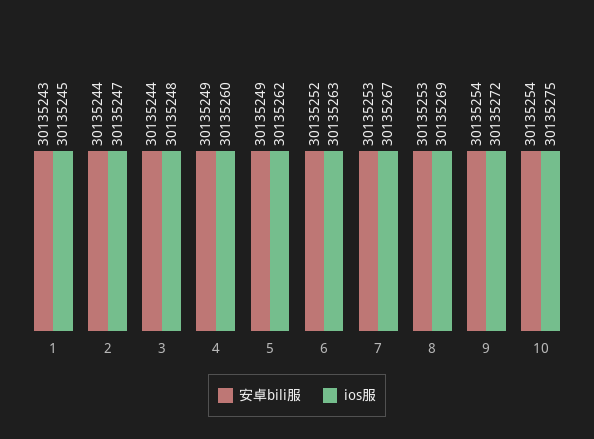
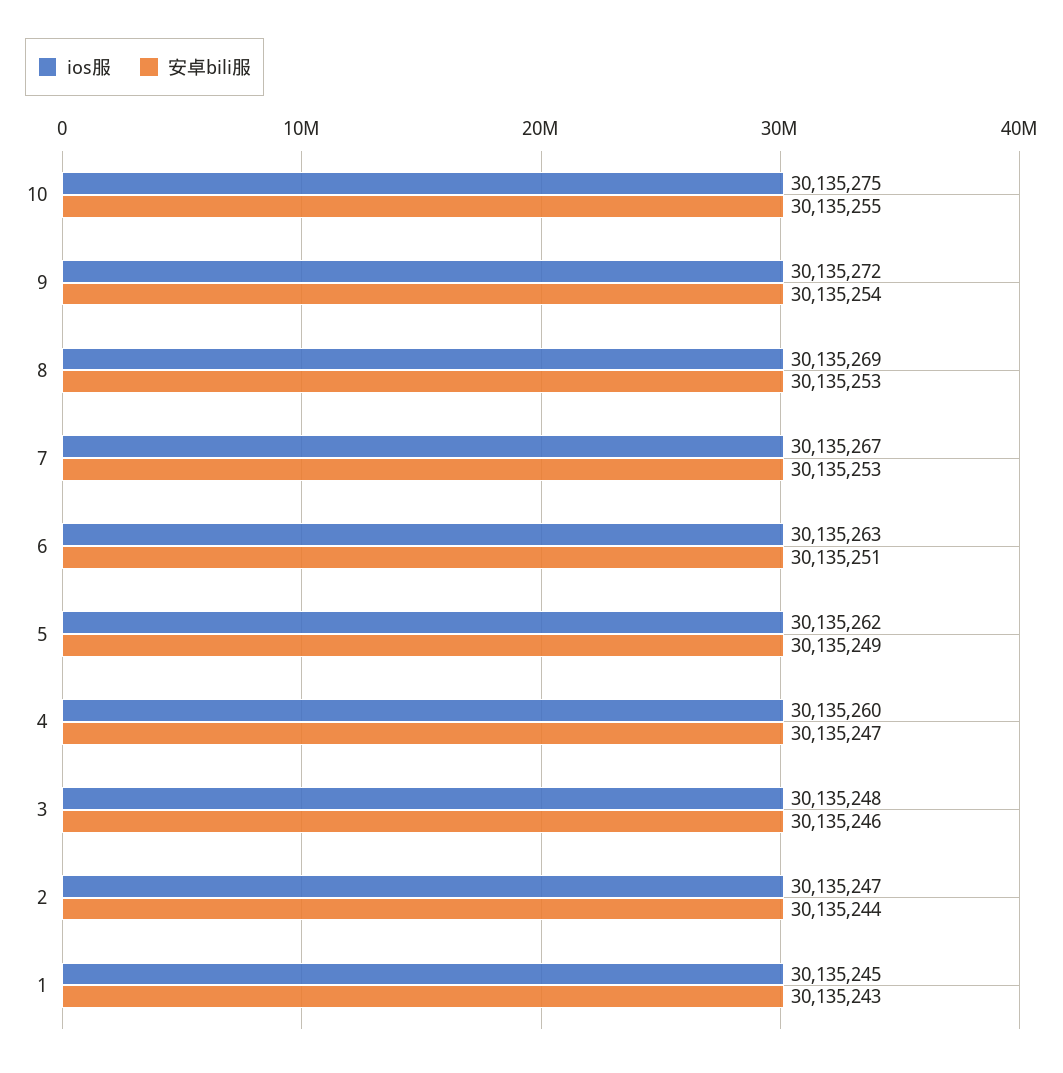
安卓bili服, 3: 30135244 -> 30135246
安卓bili服, 4: 30135249 -> 30135247
安卓bili服, 6: 30135252 -> 30135251
安卓bili服, 10: 30135254 -> 30135255

